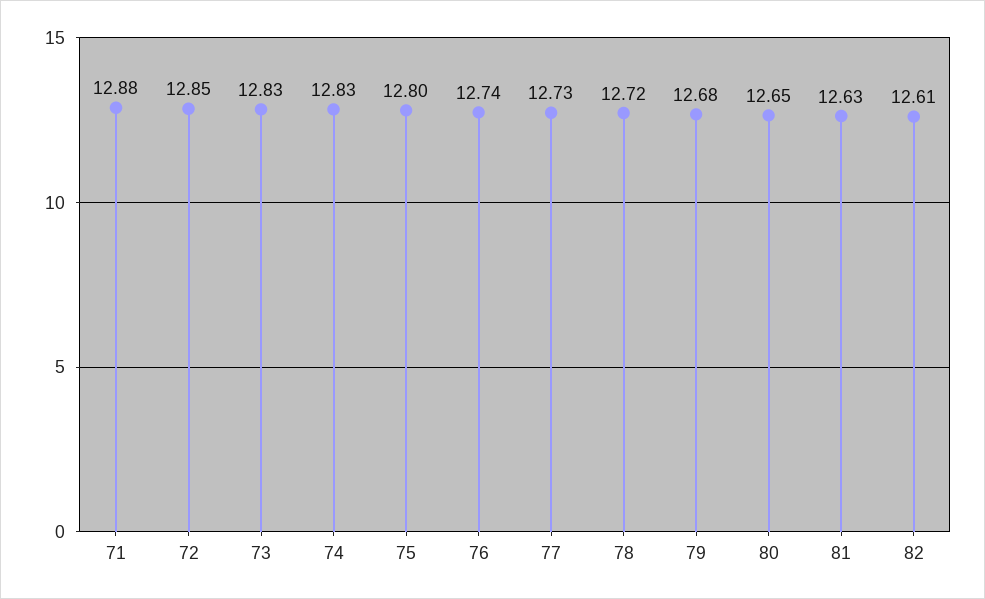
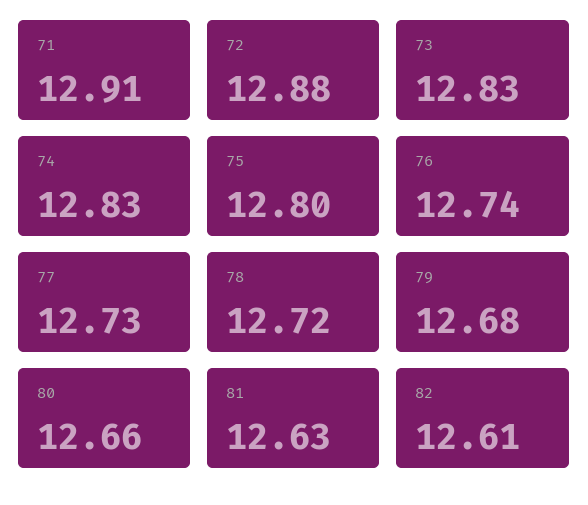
71: 12.88 -> 12.91
72: 12.85 -> 12.88
80: 12.65 -> 12.66

